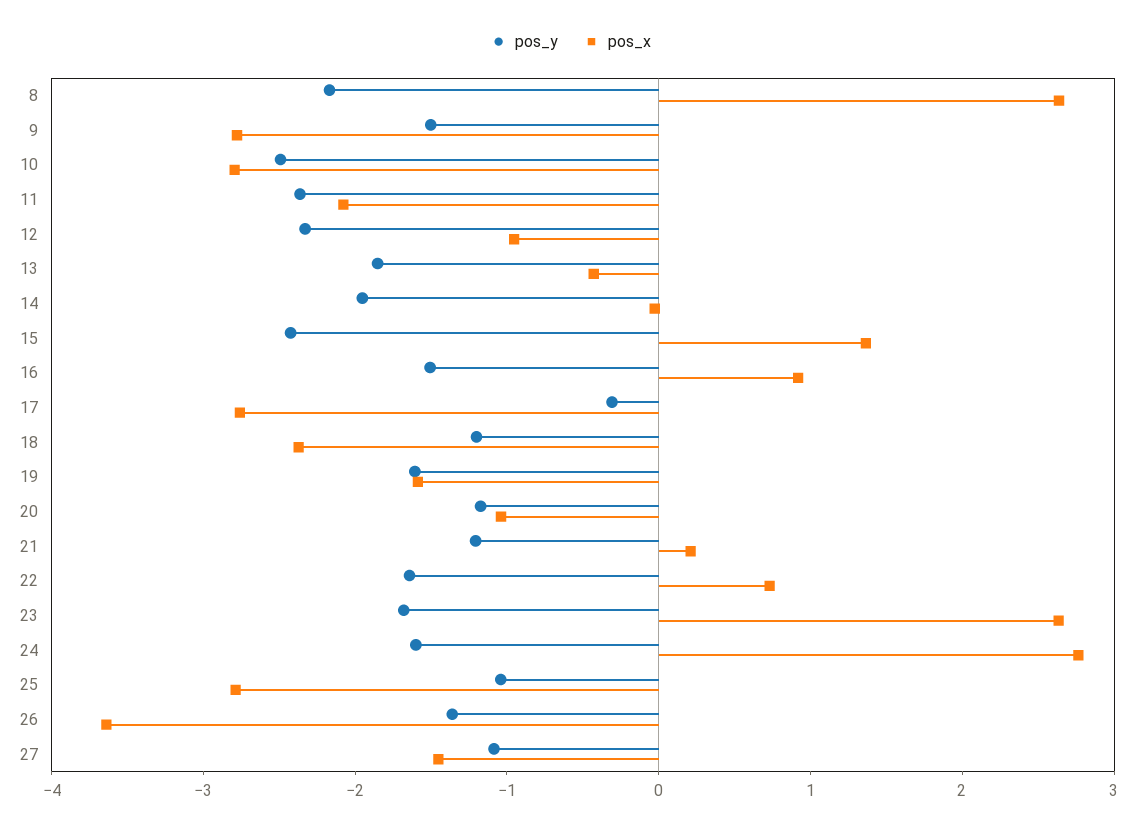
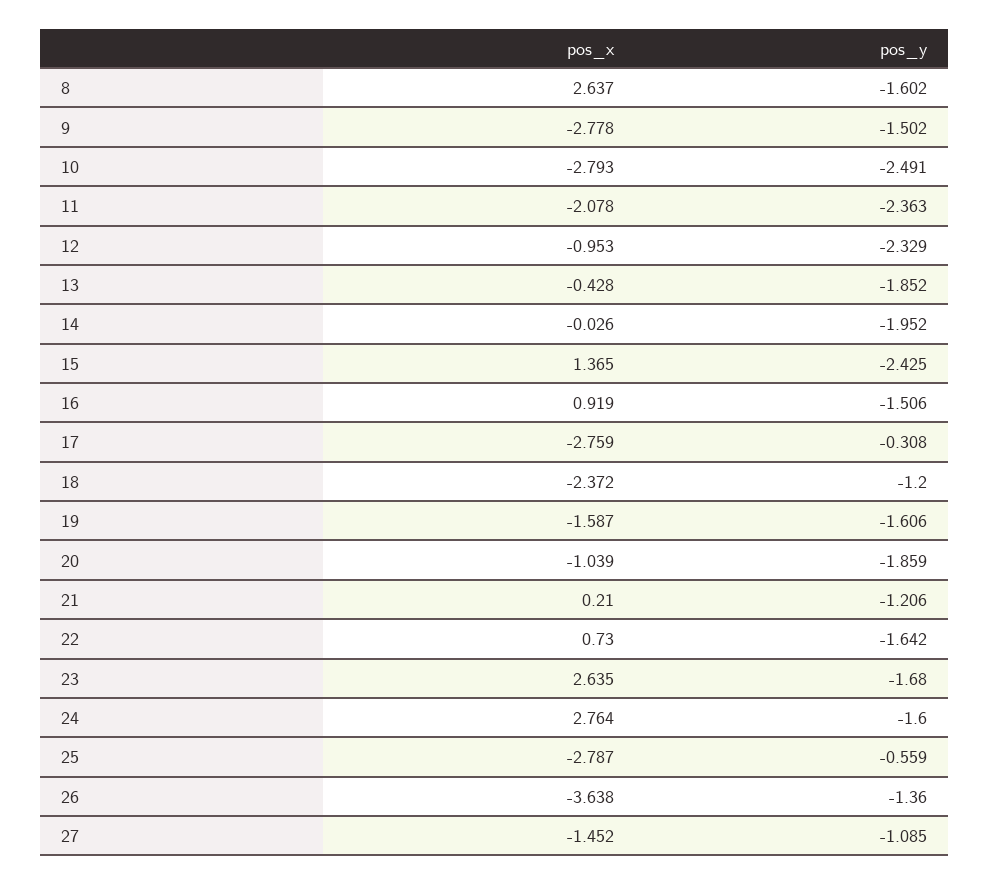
pos_y, 8: -2.2 -> -1.602
pos_y, 20: -1.2 -> -1.859
pos_y, 25: -1 -> -0.559

